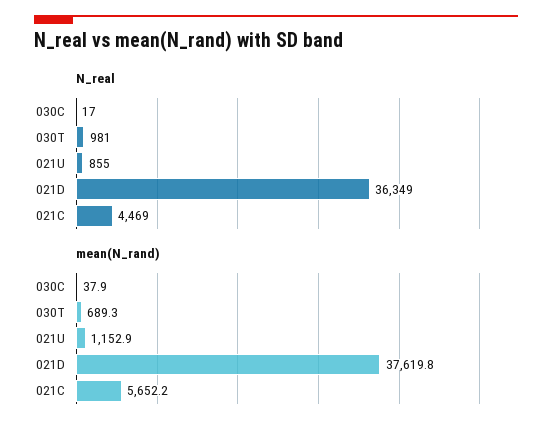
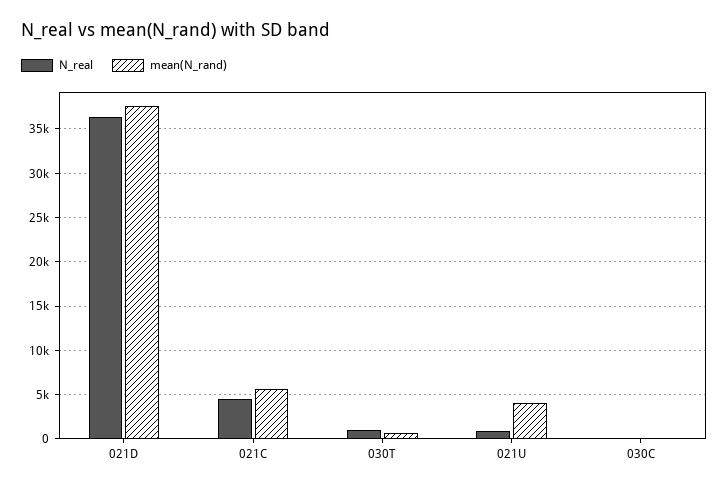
mean(N_rand), 021U: 1152.9 -> 4000

